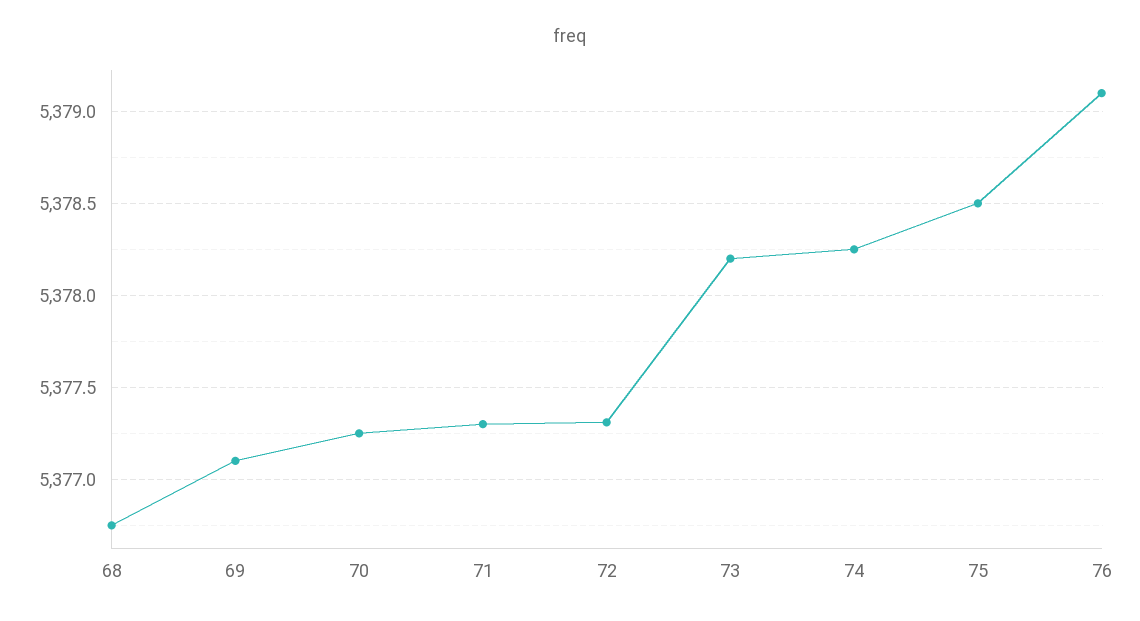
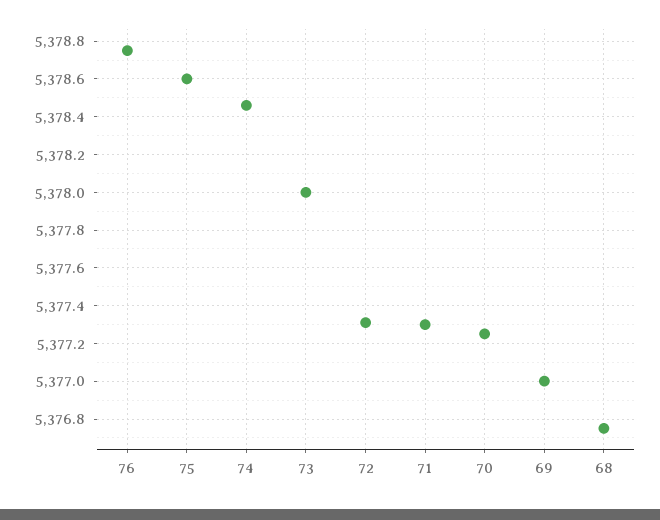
69: 5377.1 -> 5377
73: 5378.2 -> 5378
74: 5378.25 -> 5378.45
75: 5378.5 -> 5378.6
76: 5379.1 -> 5378.75

